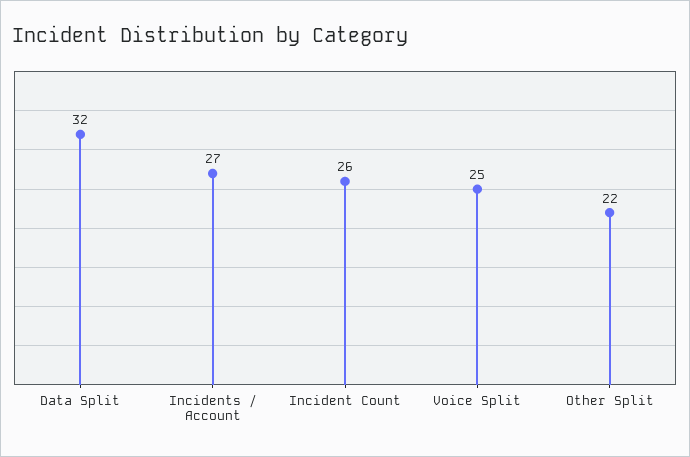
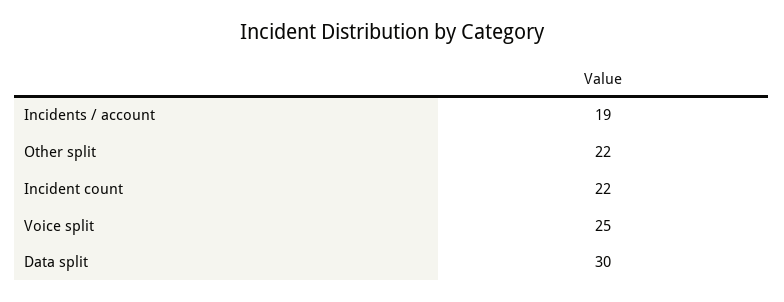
Data Split: 32 -> 30
Incidents / Account: 27 -> 19
Incident Count: 26 -> 22

